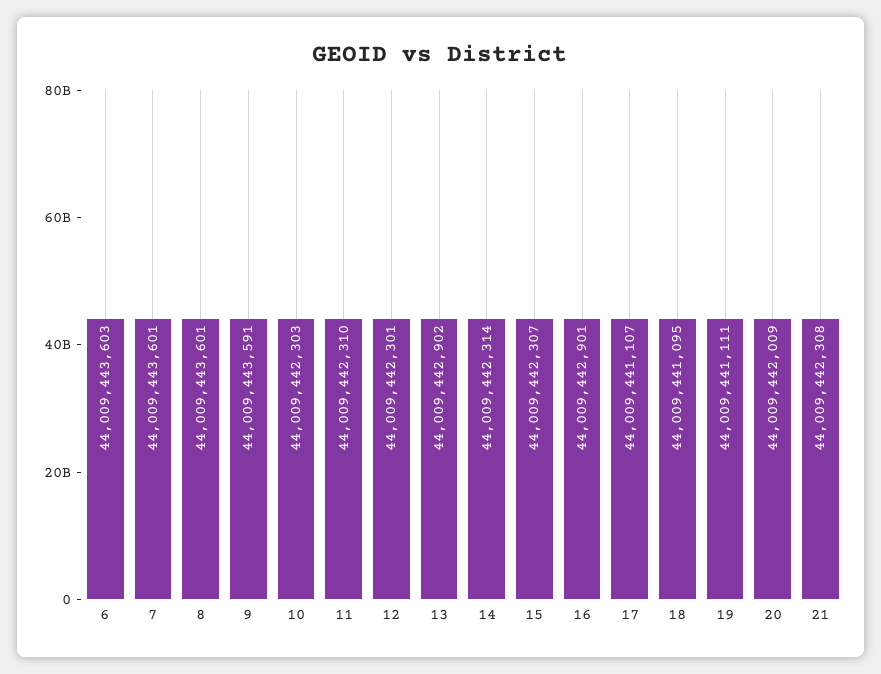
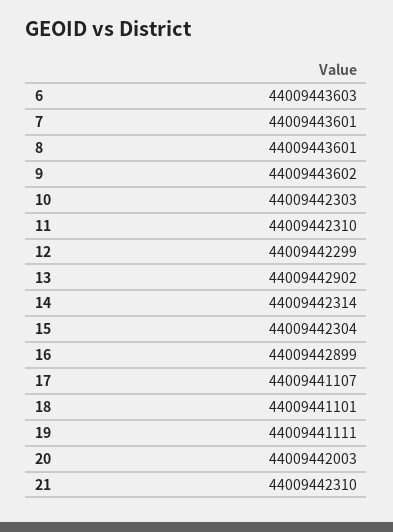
9: 44009443591 -> 44009443602
12: 44009442301 -> 44009442299
15: 44009442307 -> 44009442304
16: 44009442901 -> 44009442899
18: 44009441095 -> 44009441101
20: 44009442009 -> 44009442003
21: 44009442308 -> 44009442310

